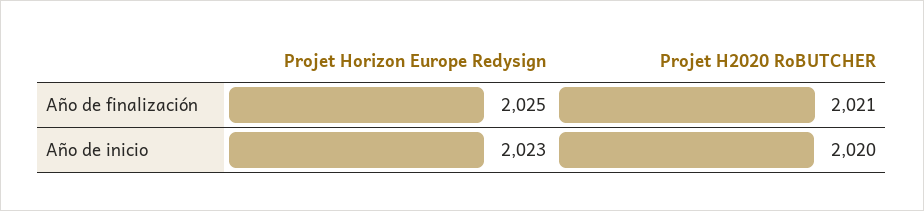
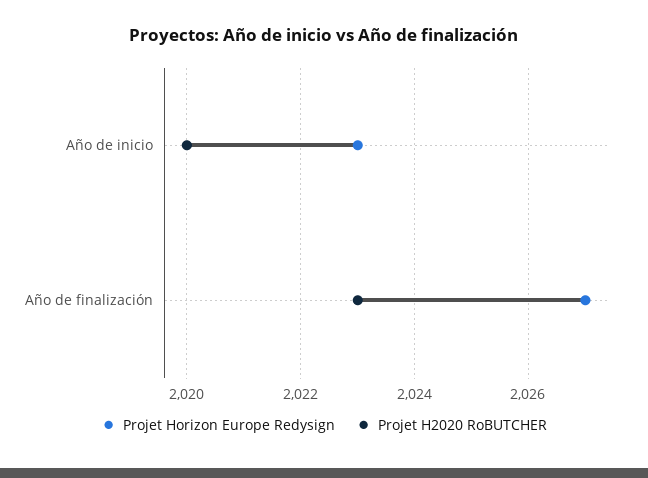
Projet Horizon Europe Redysign, Año de finalización: 2025 -> 2027
Projet H2020 RoBUTCHER, Año de finalización: 2021 -> 2023

